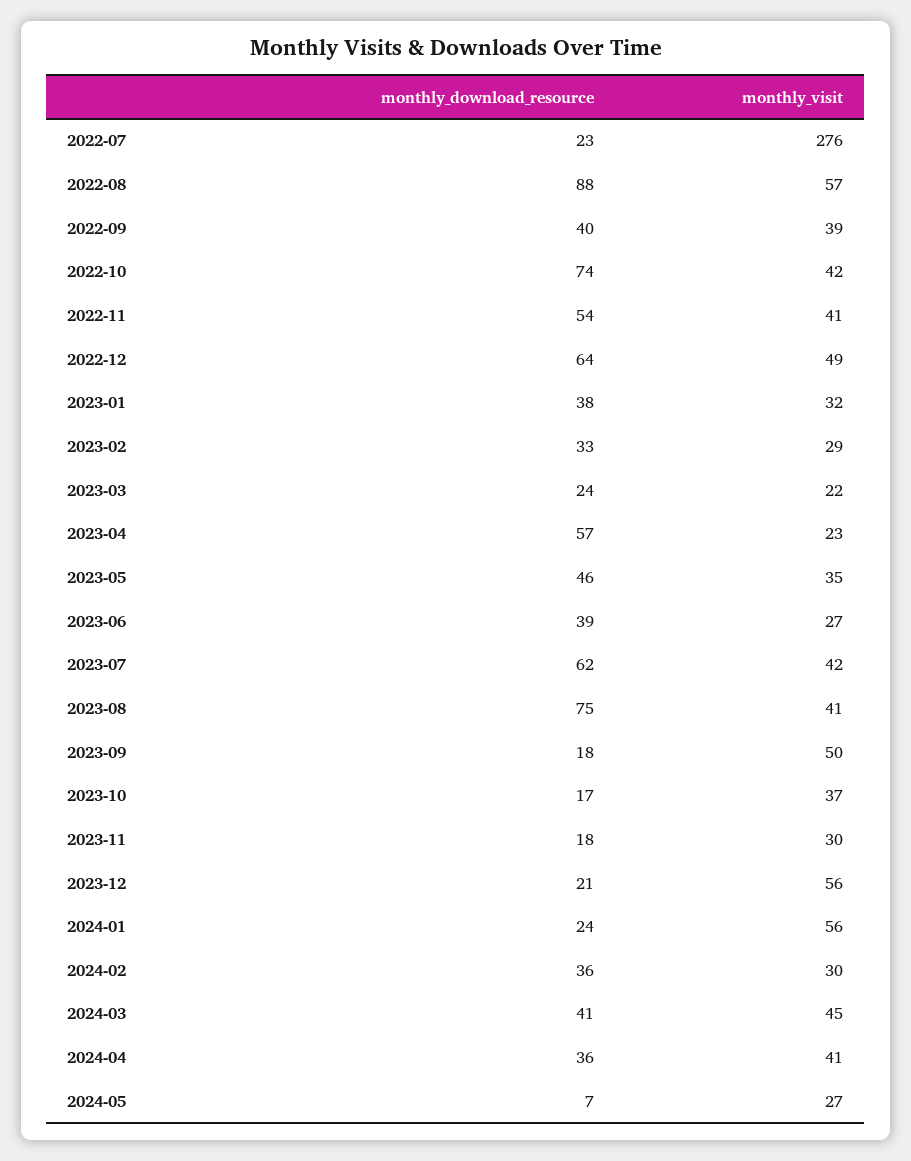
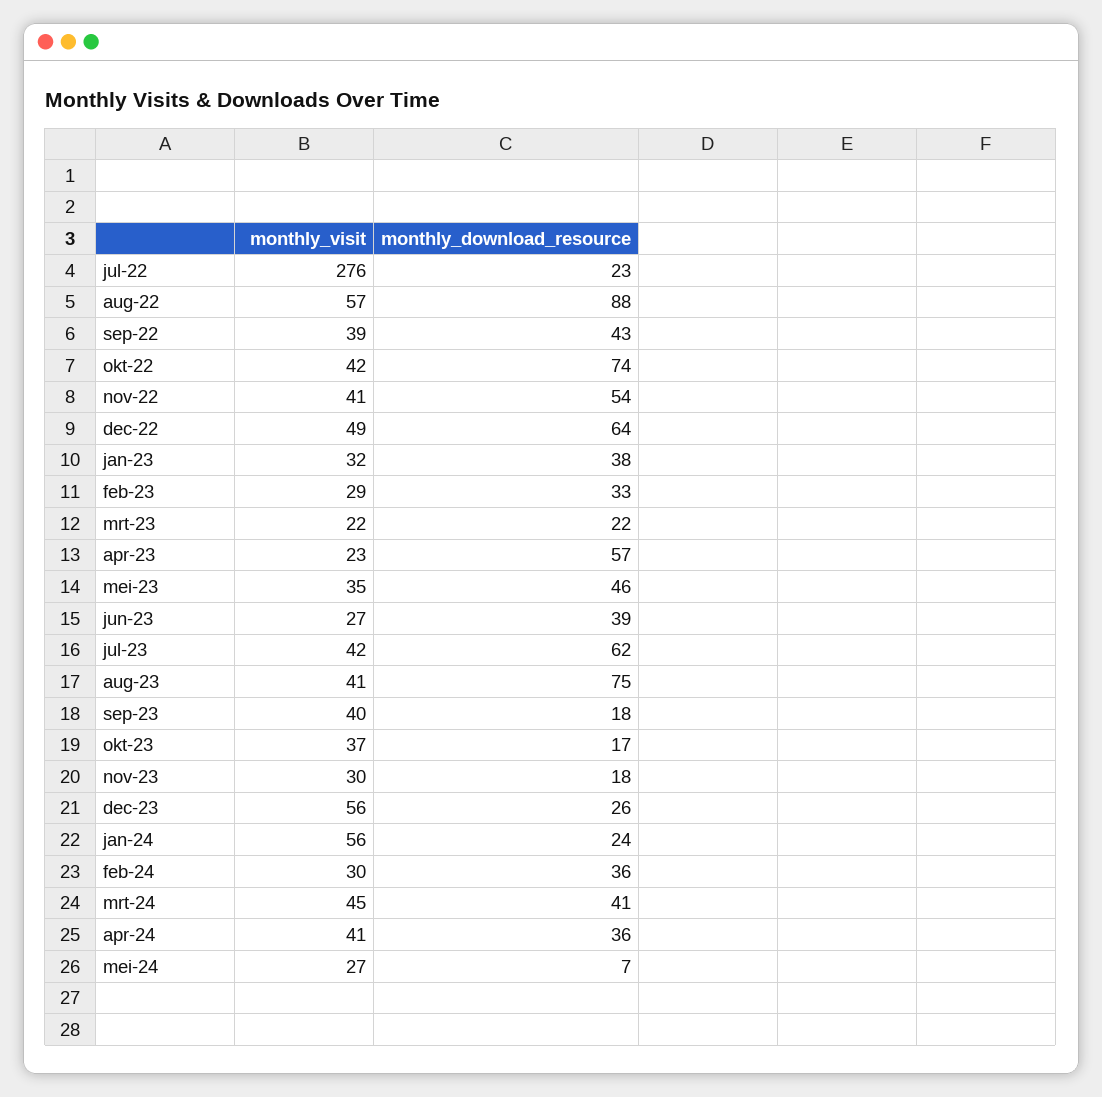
monthly_download_resource, 2022-09: 40 -> 43
monthly_download_resource, 2023-03: 24 -> 22
monthly_visit, 2023-09: 50 -> 40
monthly_download_resource, 2023-12: 21 -> 26

